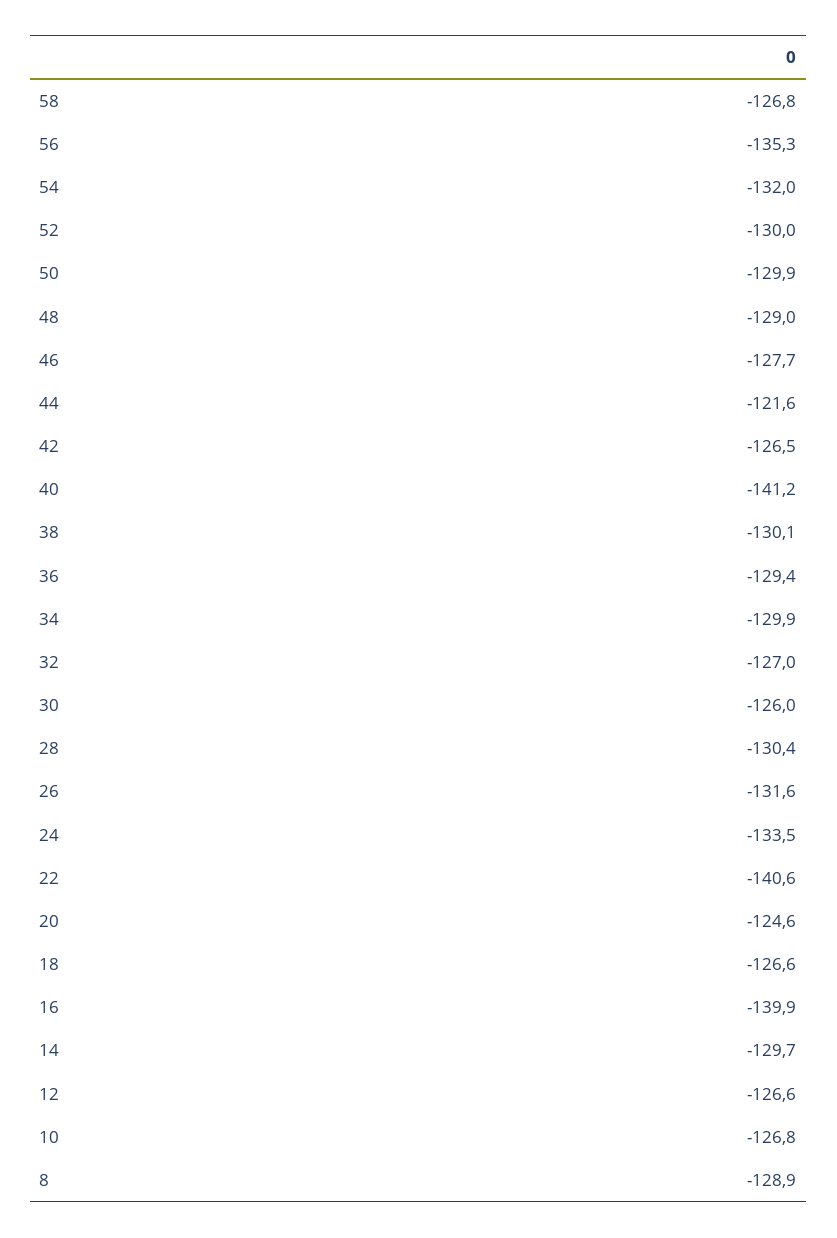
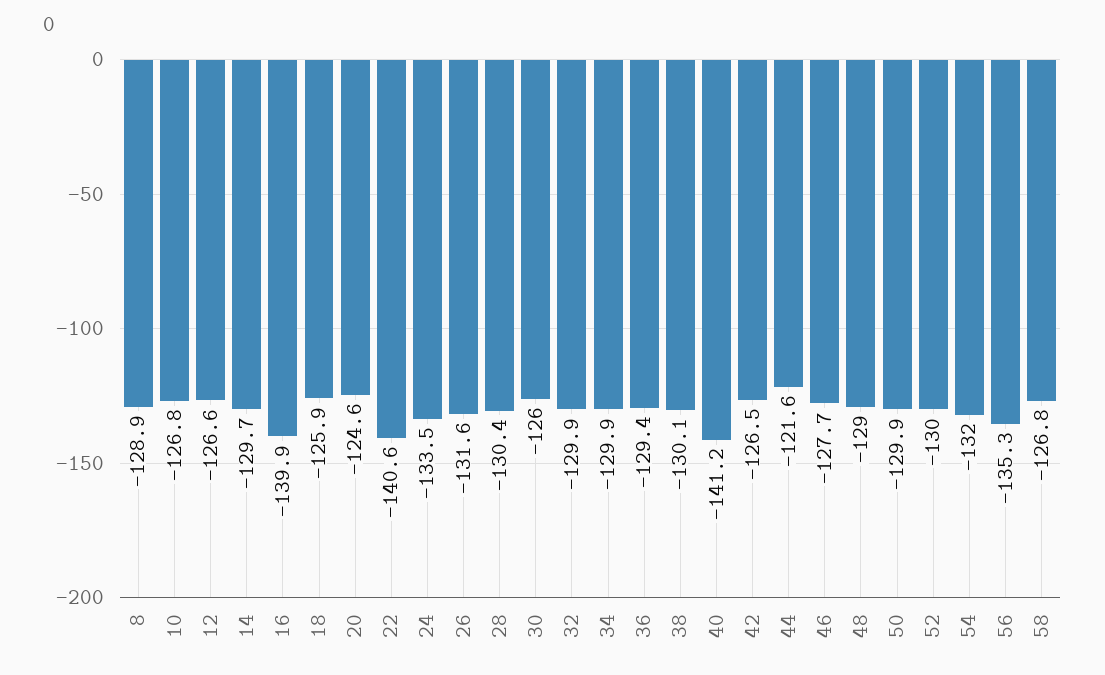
32: -127 -> -129.9
18: -126.6 -> -125.9

